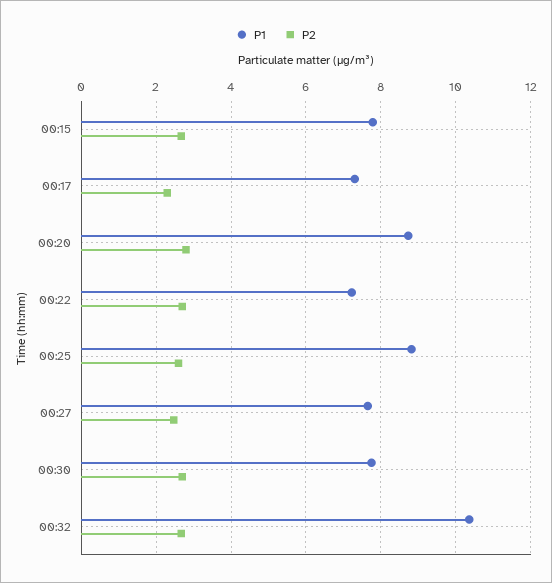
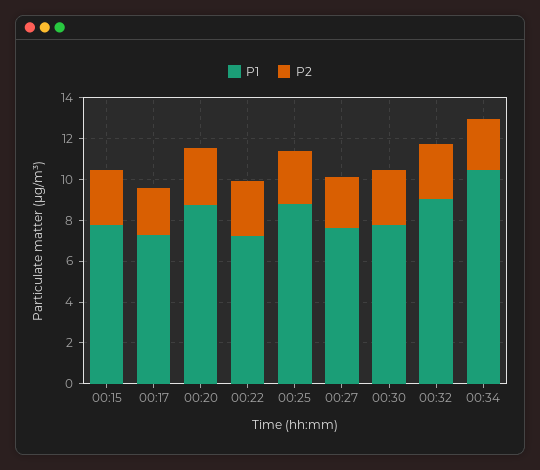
P1, 00:32: 10.4 -> 9
P1, 00:34: none -> 10.5
P2, 00:34: none -> 2.5

